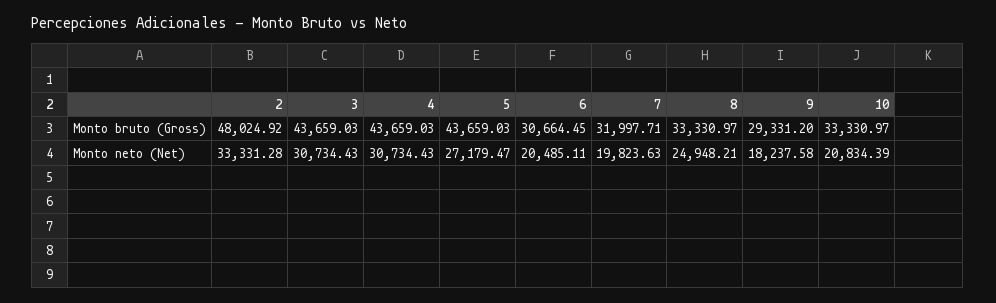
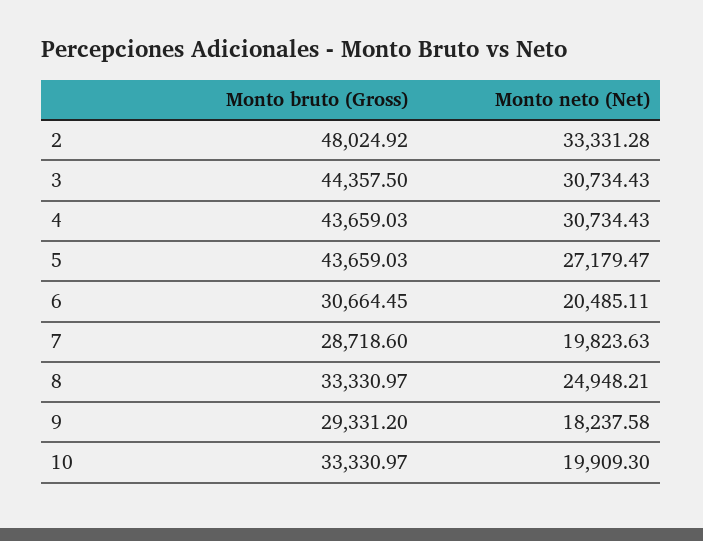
3, Monto bruto (Gross): 43659.03 -> 44357.5
7, Monto bruto (Gross): 31997.71 -> 28718.6
10, Monto neto (Net): 20834.39 -> 19909.3

